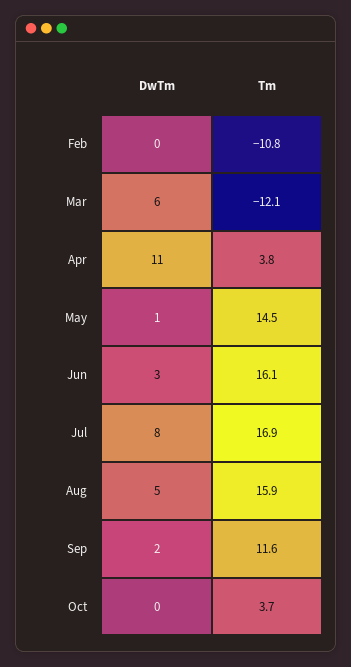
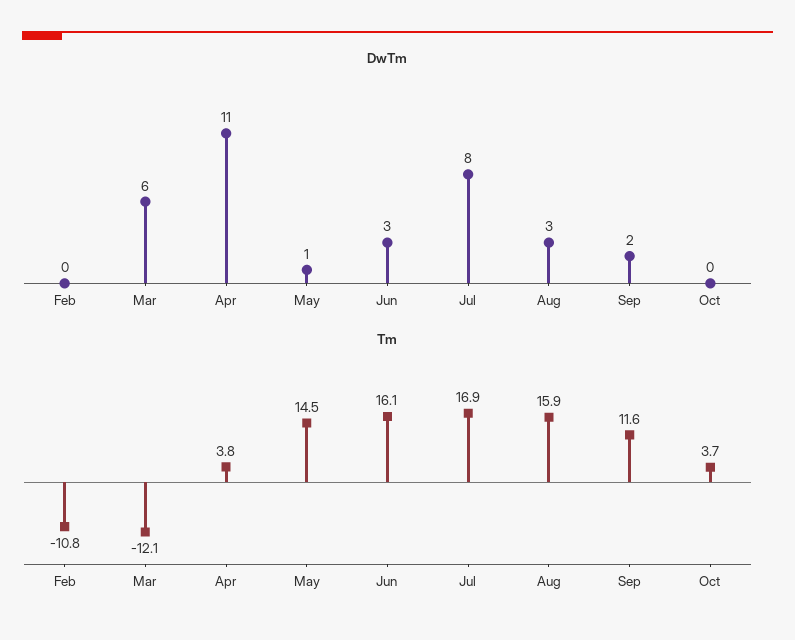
DwTm, Aug: 5 -> 3

